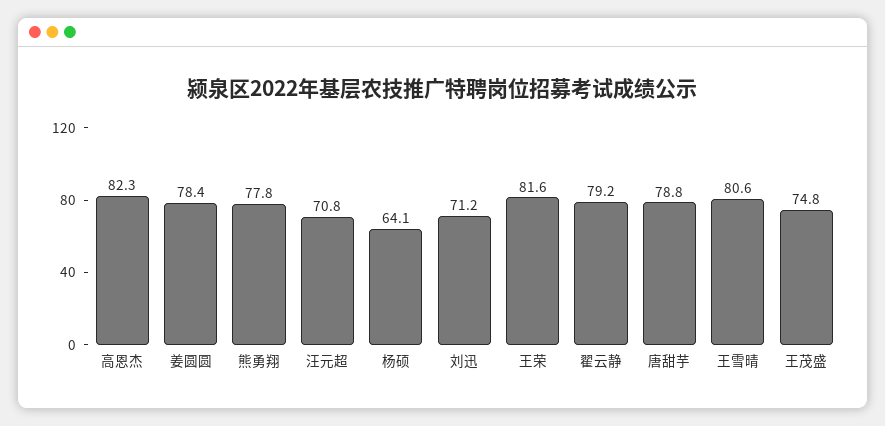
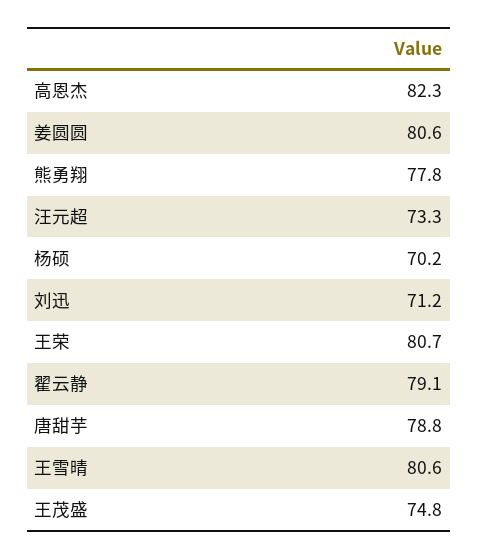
姜圆圆: 78.4 -> 80.6
汪元超: 70.8 -> 73.3
杨硕: 64.1 -> 70.2
王荣: 81.6 -> 80.7
翟云静: 79.2 -> 79.1

